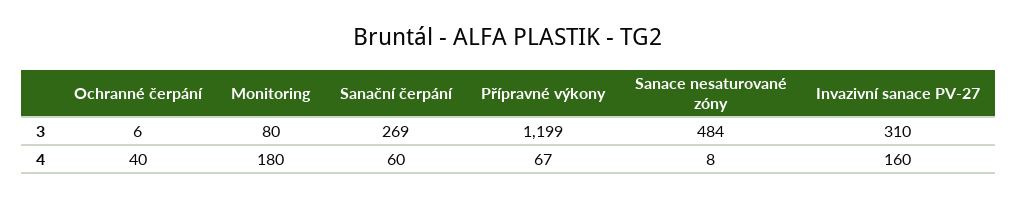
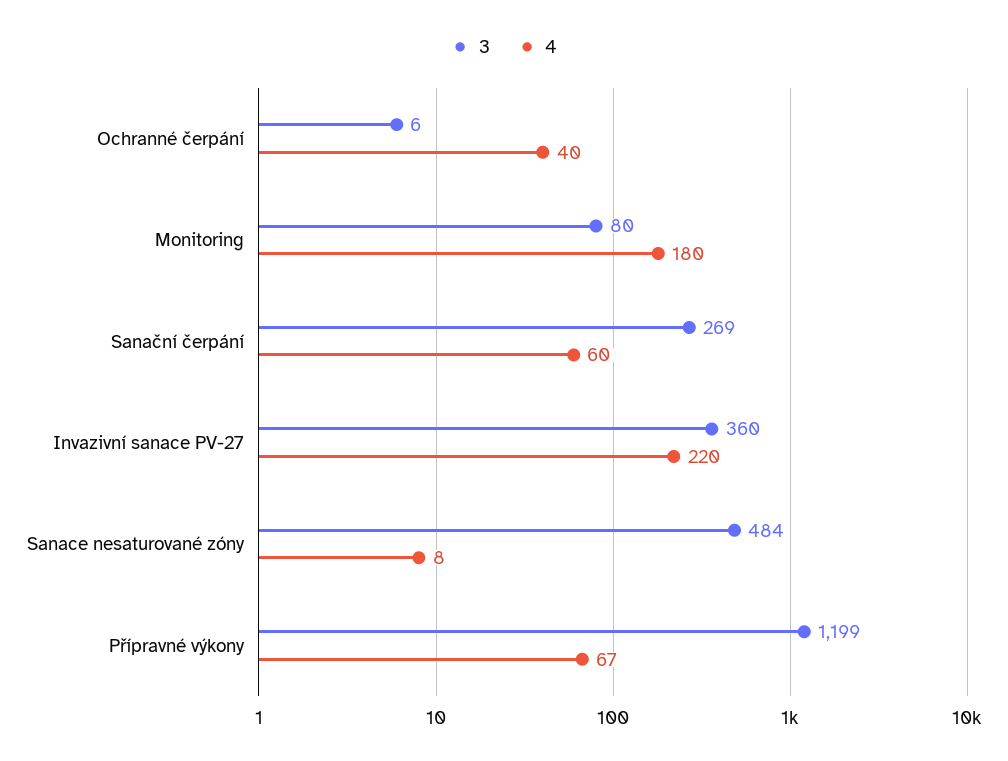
3, Invazivní sanace PV-27: 310 -> 360
4, Invazivní sanace PV-27: 160 -> 220

